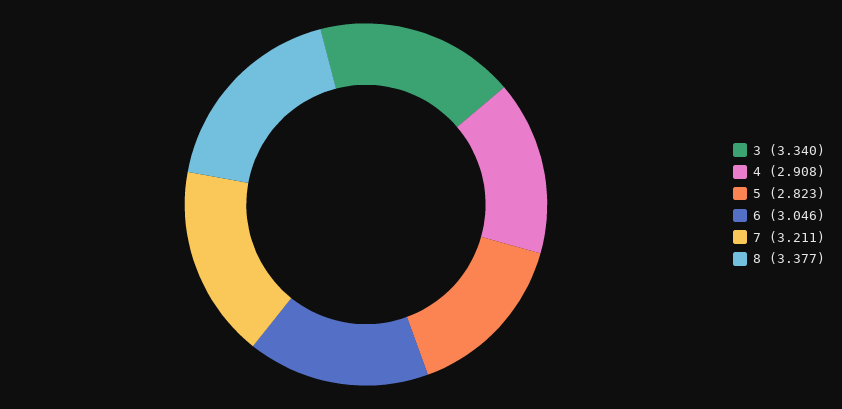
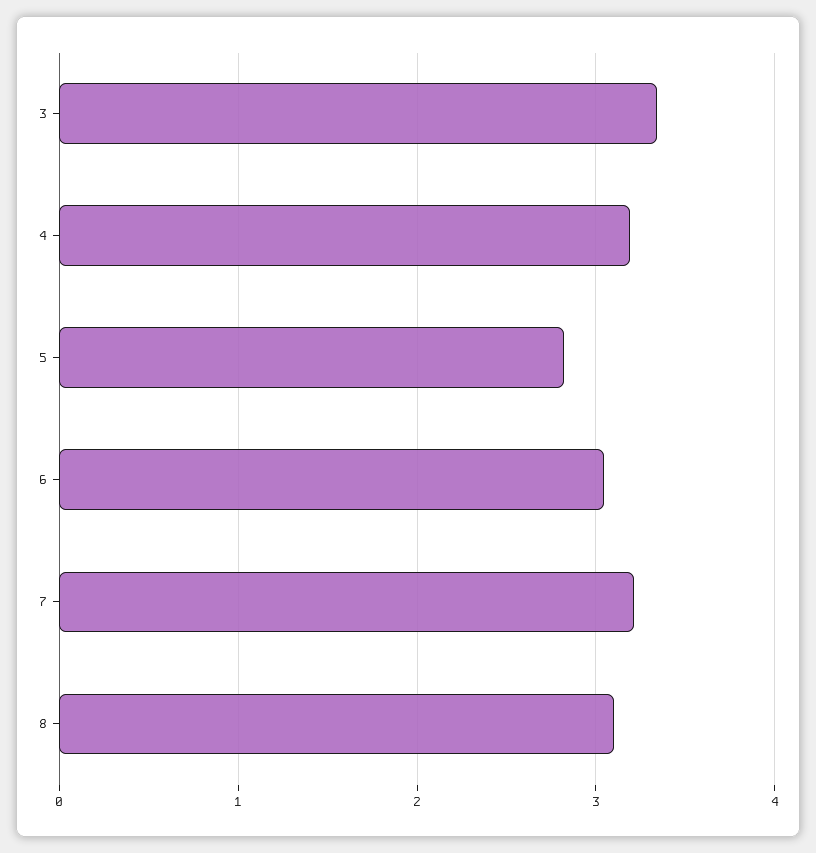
4: 2.908 -> 3.2
8: 3.377 -> 3.1

